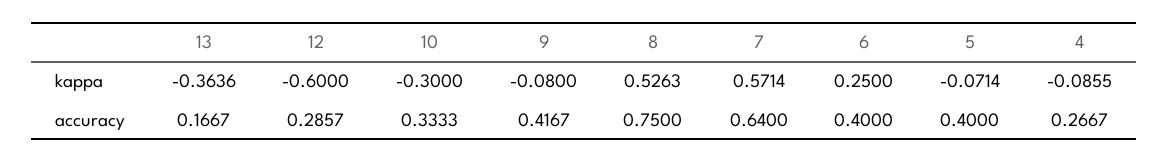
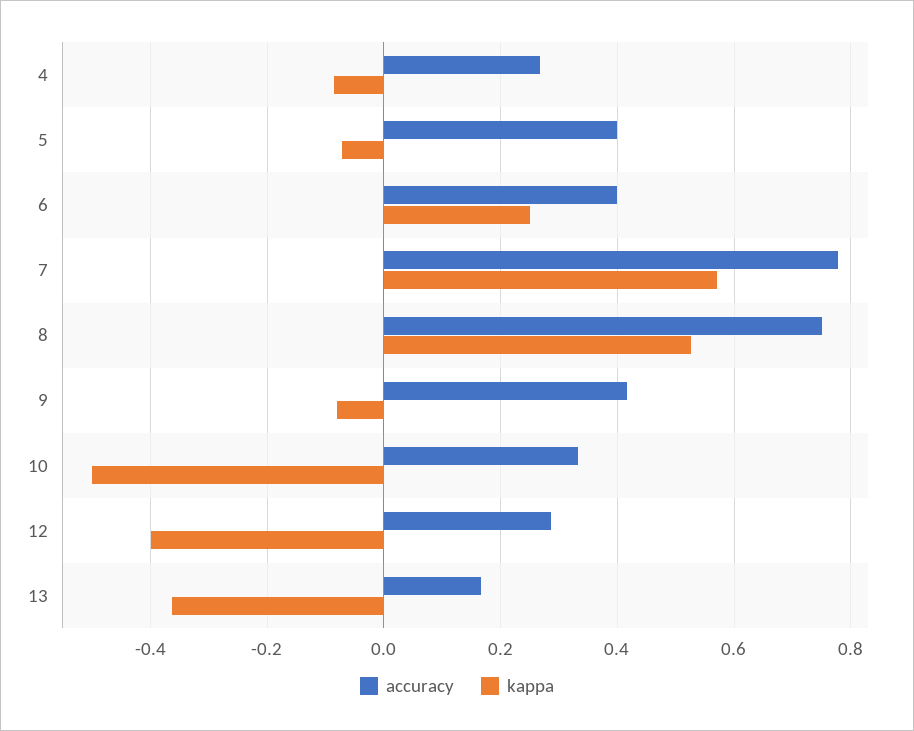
kappa, 12: -0.6 -> -0.4
kappa, 10: -0.3 -> -0.5
accuracy, 7: 0.64 -> 0.78

